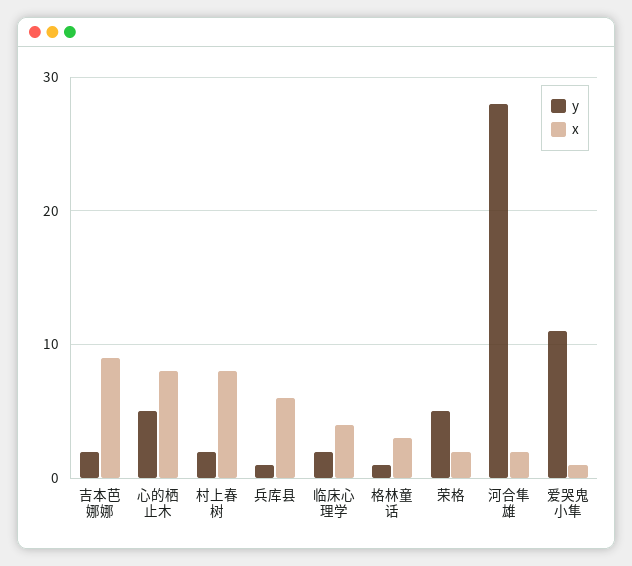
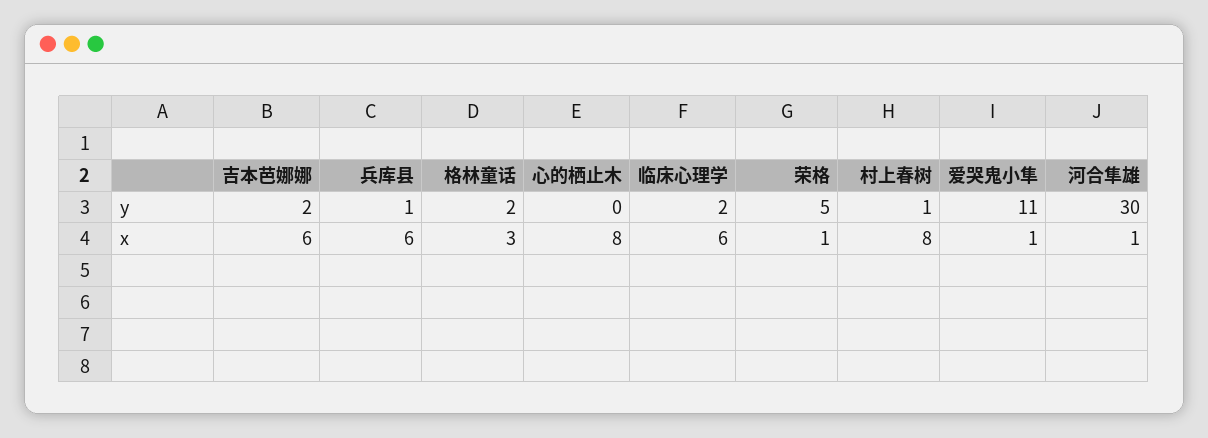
x, 吉本芭娜娜: 9 -> 6
y, 心的栖止木: 5 -> 0
y, 村上春树: 2 -> 1
x, 临床心理学: 4 -> 6
y, 格林童话: 1 -> 2
x, 荣格: 2 -> 1
y, 河合隼雄: 28 -> 30
x, 河合隼雄: 2 -> 1

